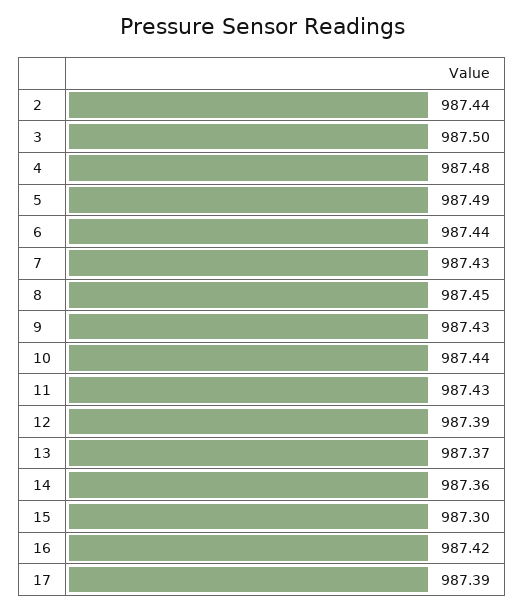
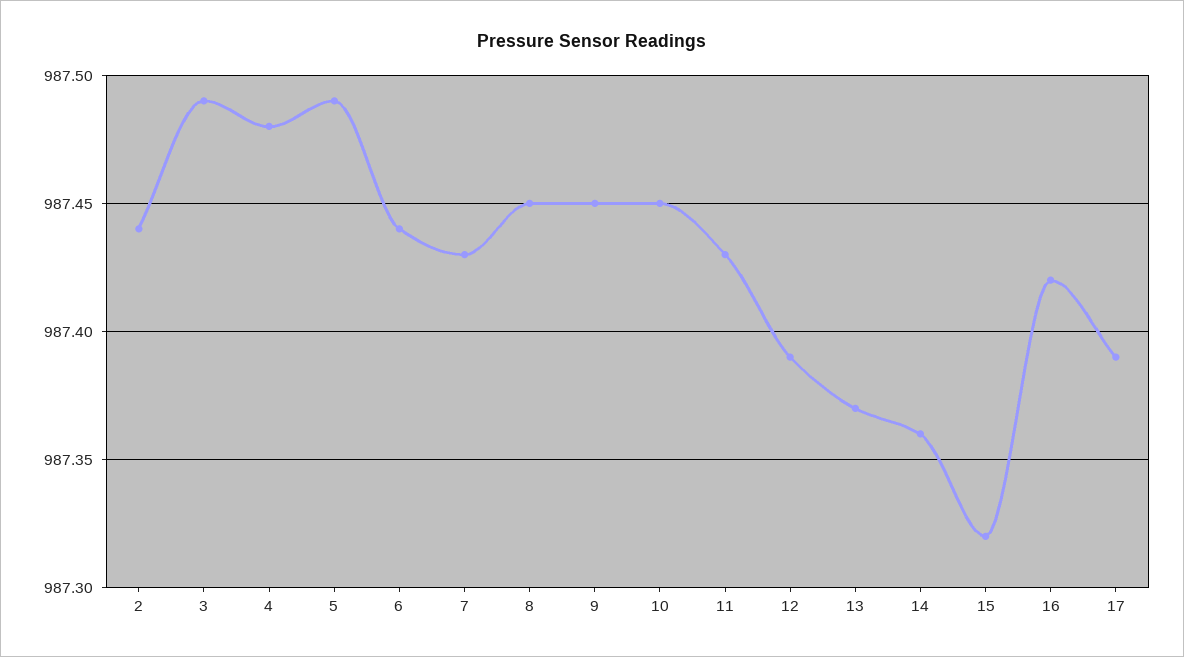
3: 987.5 -> 987.49
9: 987.43 -> 987.45
10: 987.44 -> 987.45
15: 987.3 -> 987.32

